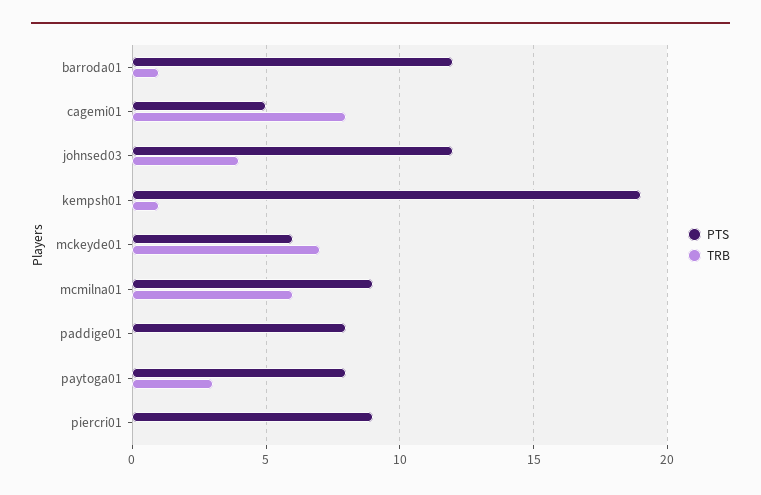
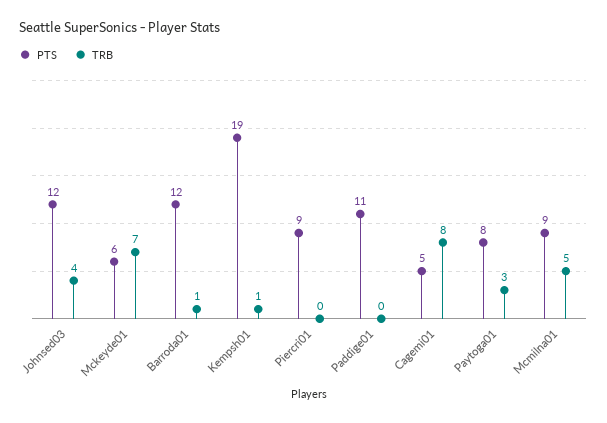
TRB, mcmilna01: 6 -> 5
PTS, paddige01: 8 -> 11

